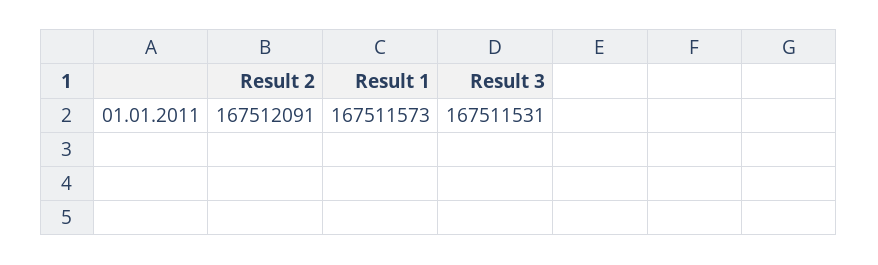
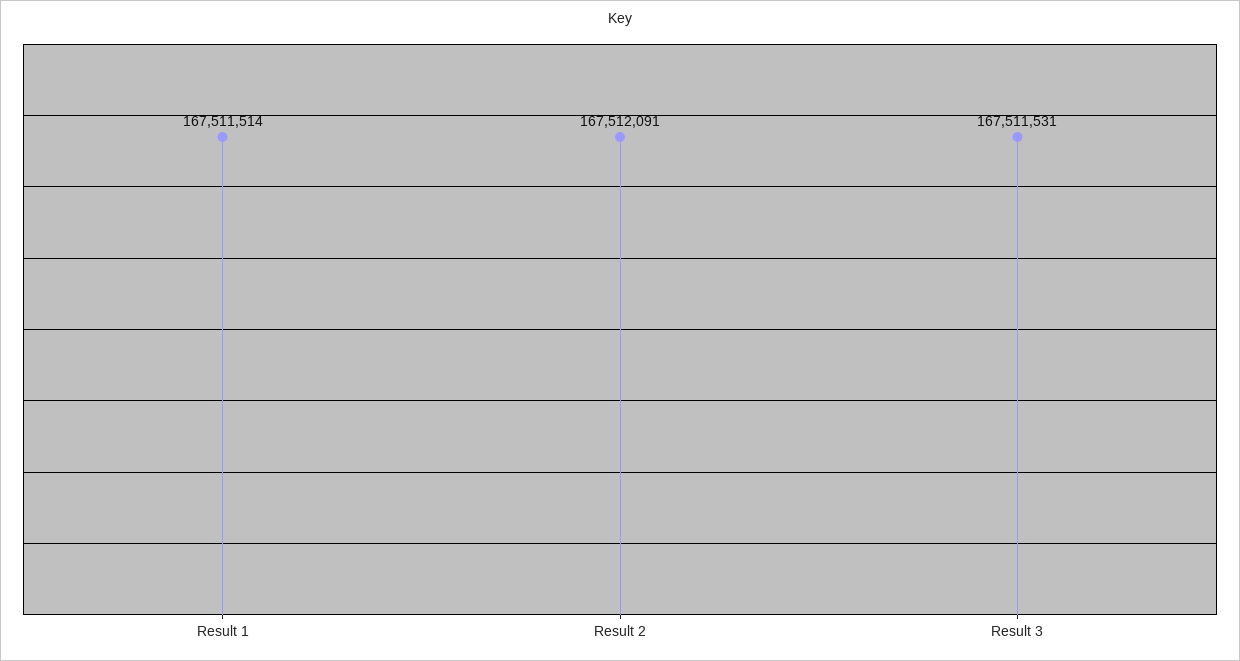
Result 1: 167511573 -> 167511514

